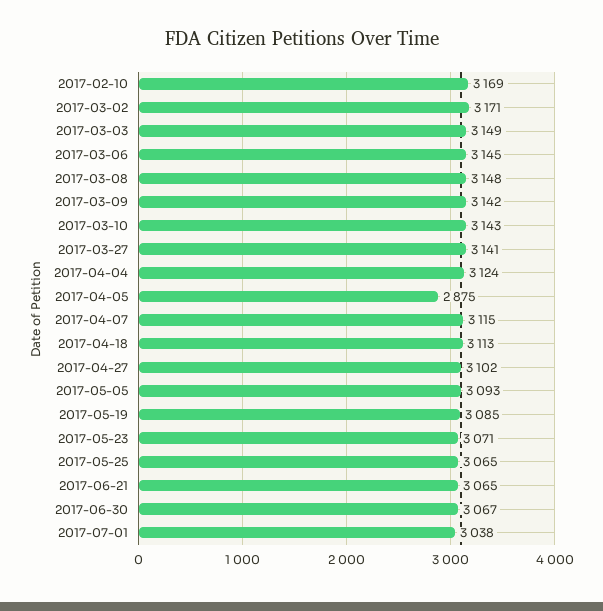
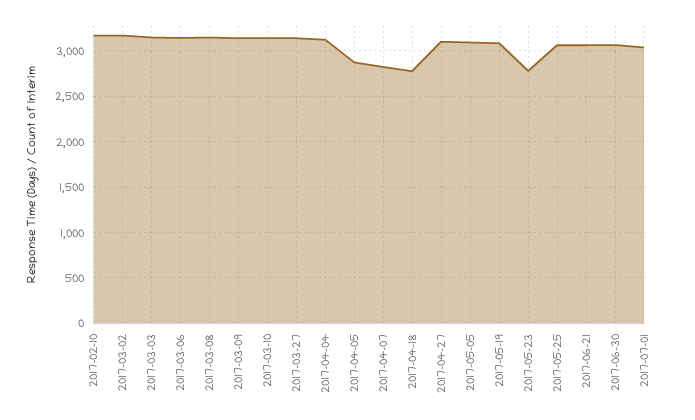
2017-04-07: 3115 -> 2800
2017-04-18: 3113 -> 2800
2017-05-23: 3071 -> 2800

